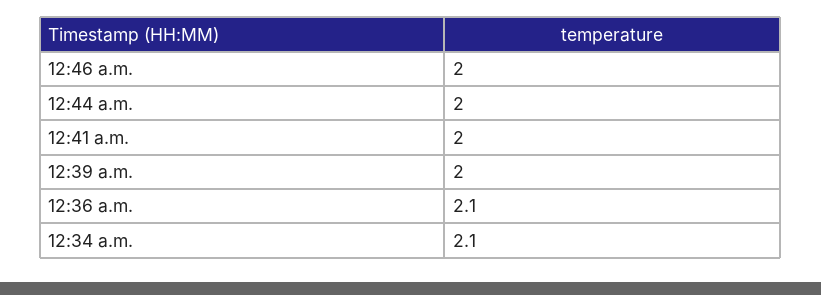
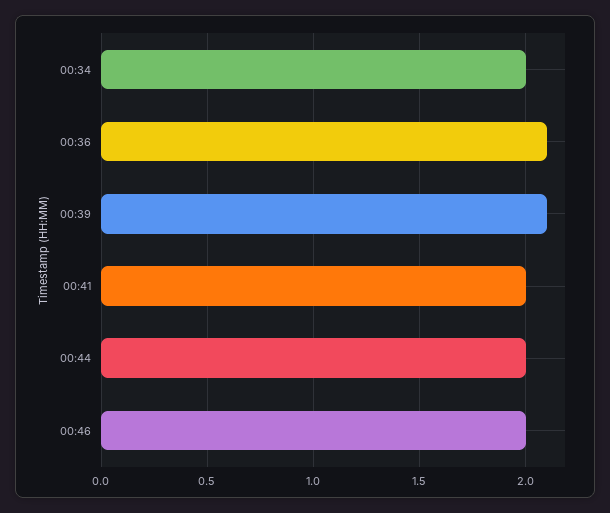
12:39 a.m.: 2 -> 2.1
12:34 a.m.: 2.1 -> 2

